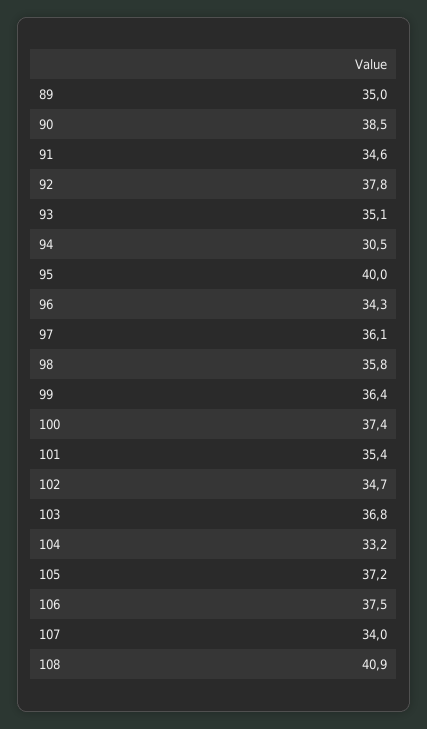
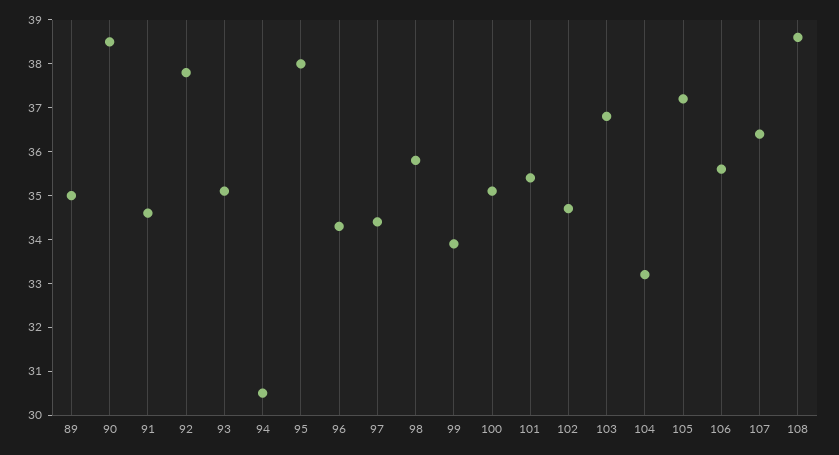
95: 40 -> 38
97: 36.1 -> 34.5
99: 36.4 -> 34
100: 37.4 -> 35
106: 37.5 -> 35.5
107: 34 -> 36.5
108: 40.9 -> 38.5

